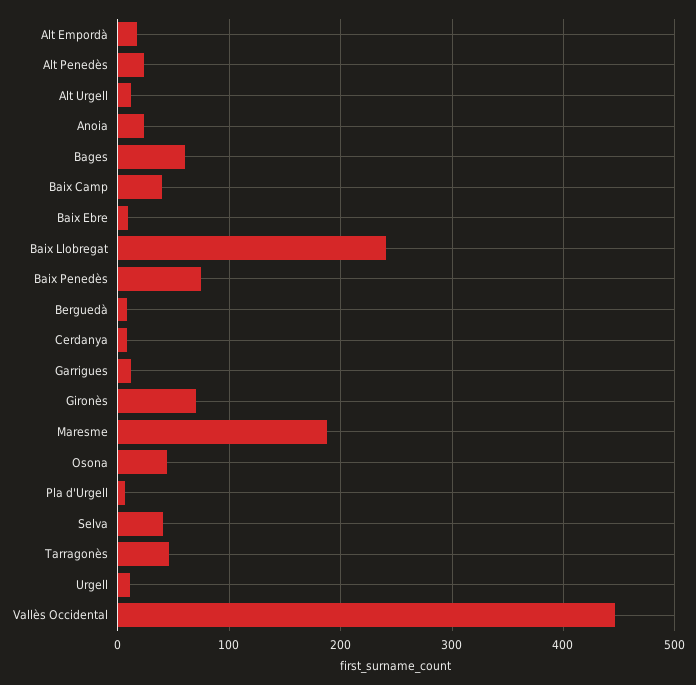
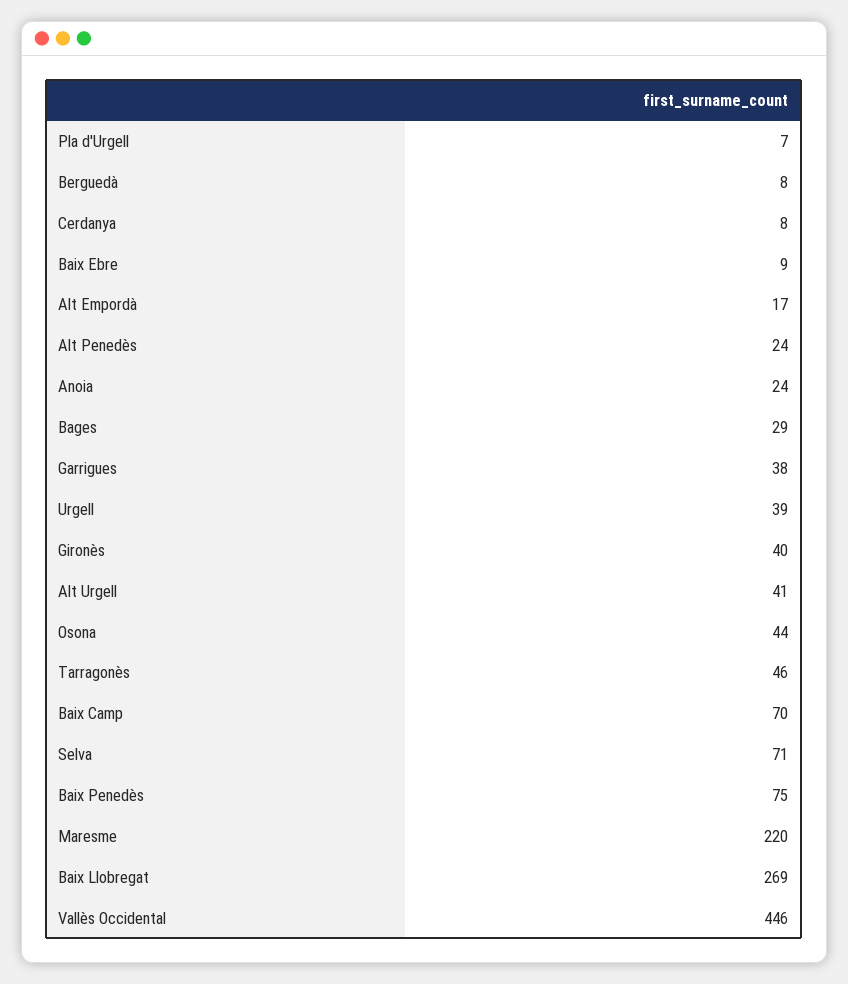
Alt Urgell: 10 -> 41
Bages: 60 -> 29
Baix Camp: 40 -> 70
Baix Llobregat: 240 -> 269
Garrigues: 10 -> 38
Gironès: 70 -> 40
Maresme: 190 -> 220
Selva: 40 -> 71
Urgell: 10 -> 39

